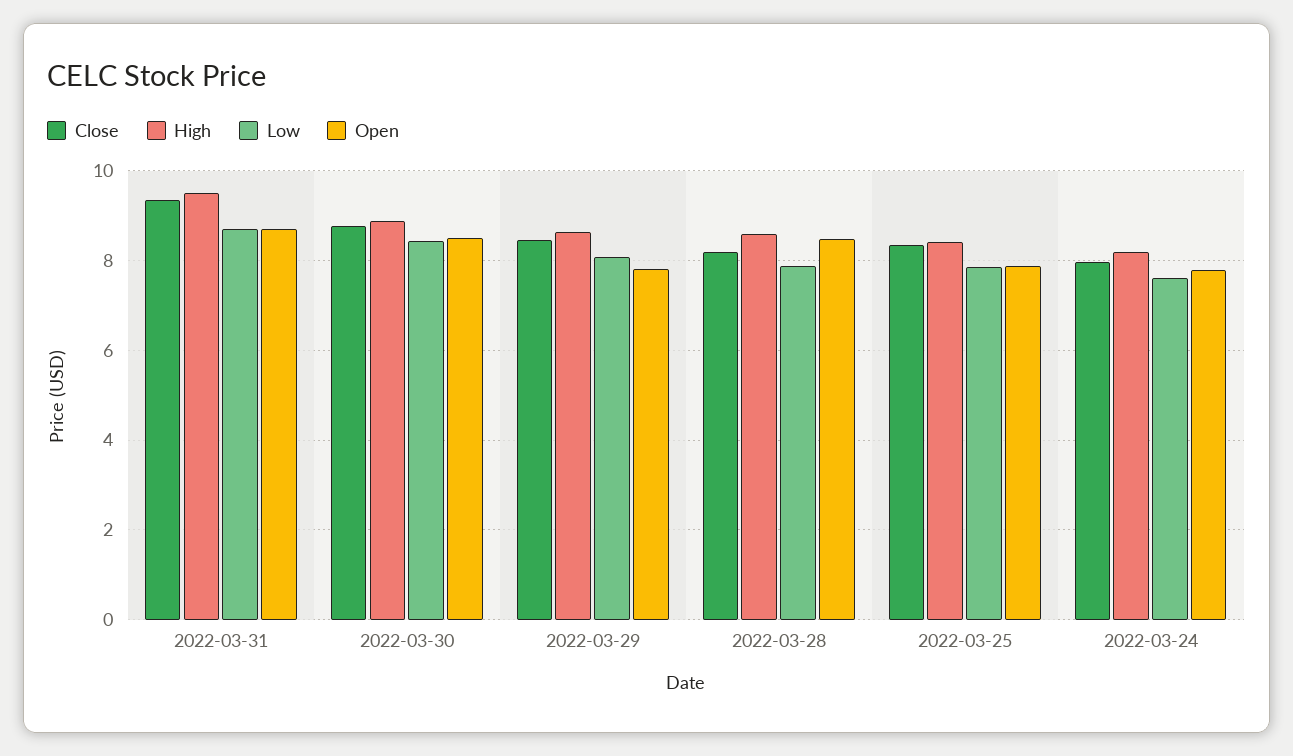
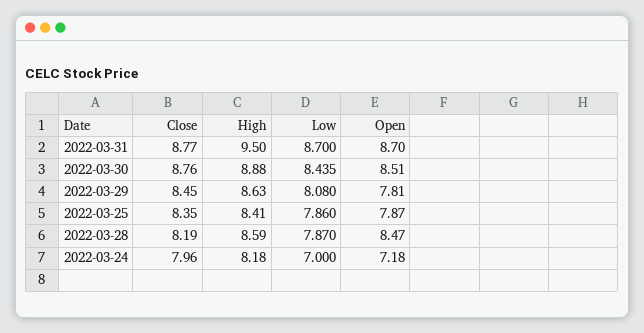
Close, 2022-03-31: 9.4 -> 8.77
Low, 2022-03-24: 7.6 -> 7
Open, 2022-03-24: 7.8 -> 7.18

